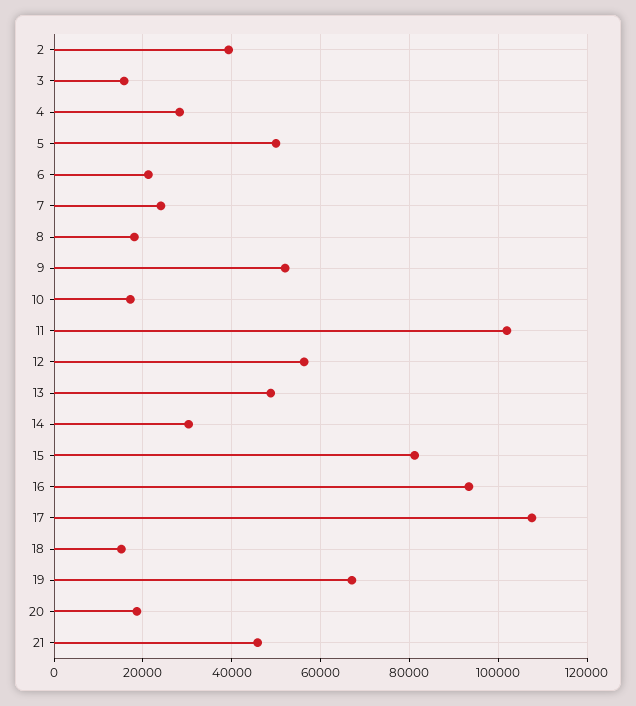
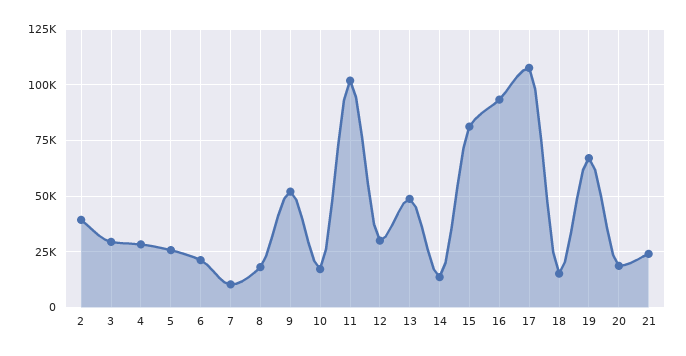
3: 16000 -> 30000
5: 50000 -> 25000
7: 24000 -> 10000
12: 56000 -> 30000
14: 30000 -> 15000
21: 46000 -> 25000

